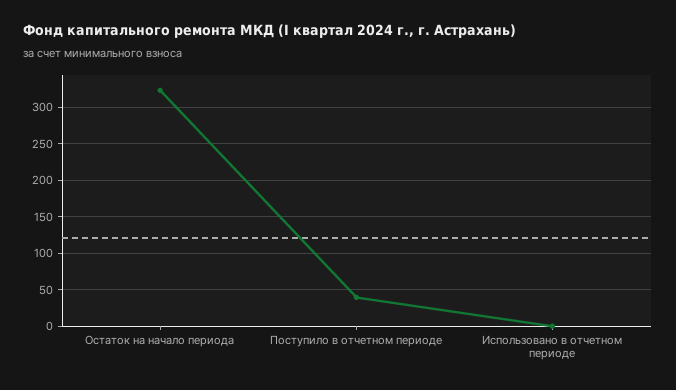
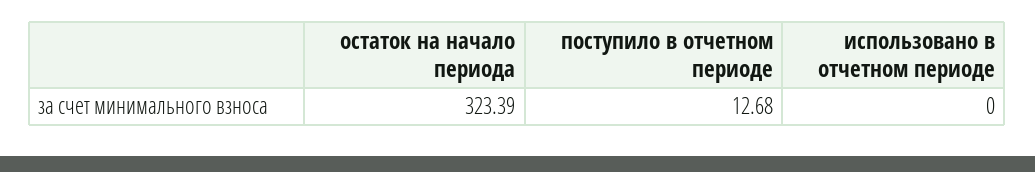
Поступило в отчетном периоде: 40 -> 12.68

